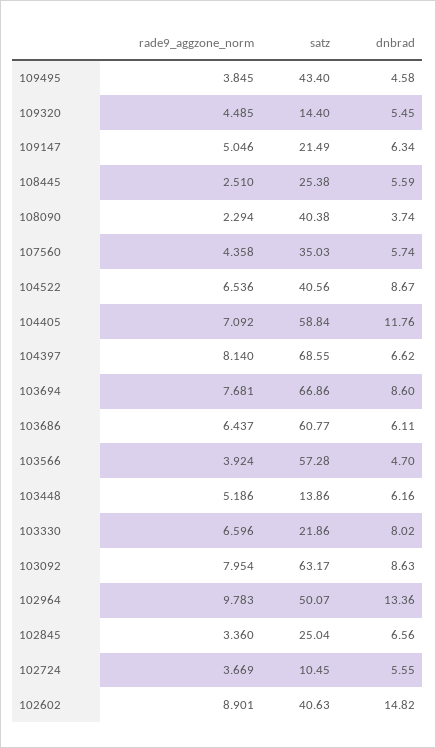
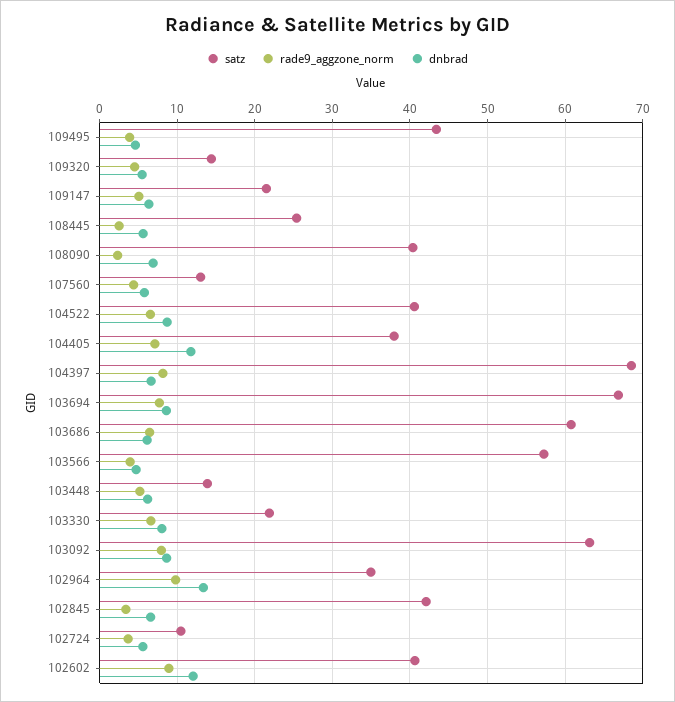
dnbrad, 108090: 3.74 -> 7
satz, 107560: 35.03 -> 13
satz, 104405: 58.84 -> 38
satz, 102964: 50.07 -> 35
satz, 102845: 25.04 -> 42
dnbrad, 102602: 14.82 -> 12

